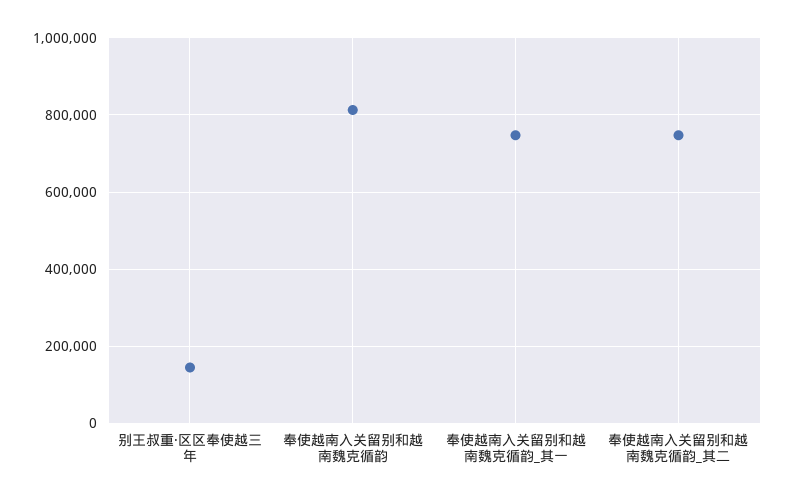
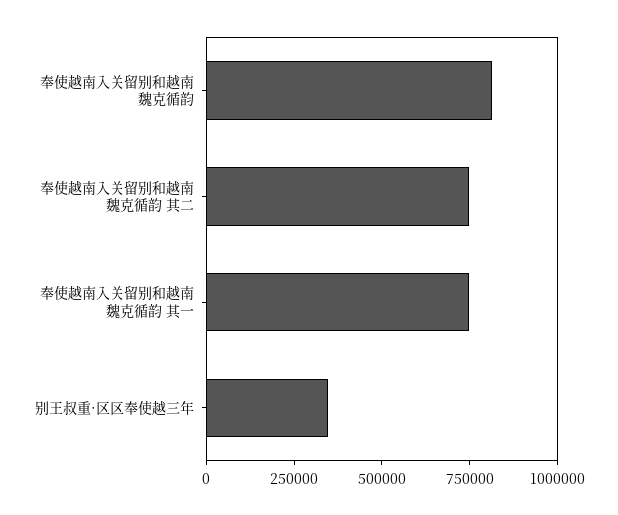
别王叔重·区区奉使越三年: 140000 -> 350000

